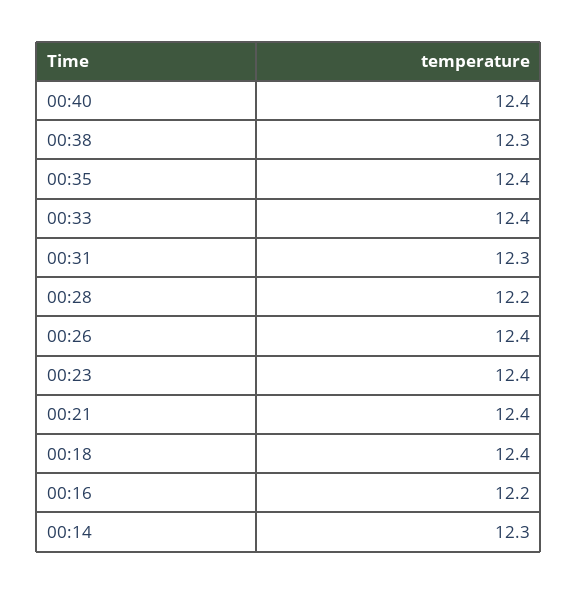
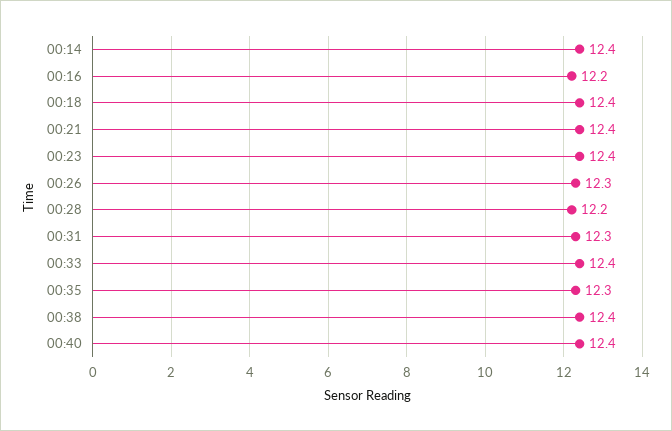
00:38: 12.3 -> 12.4
00:35: 12.4 -> 12.3
00:26: 12.4 -> 12.3
00:14: 12.3 -> 12.4

